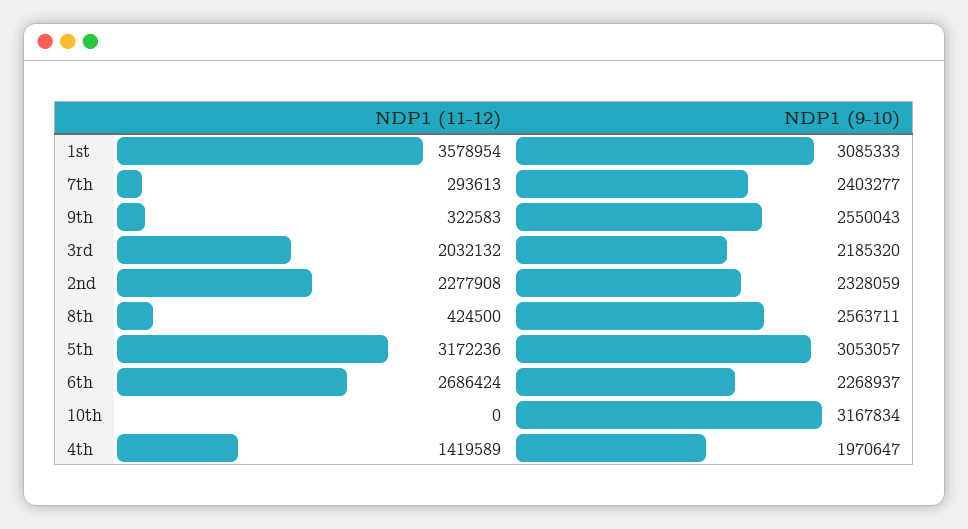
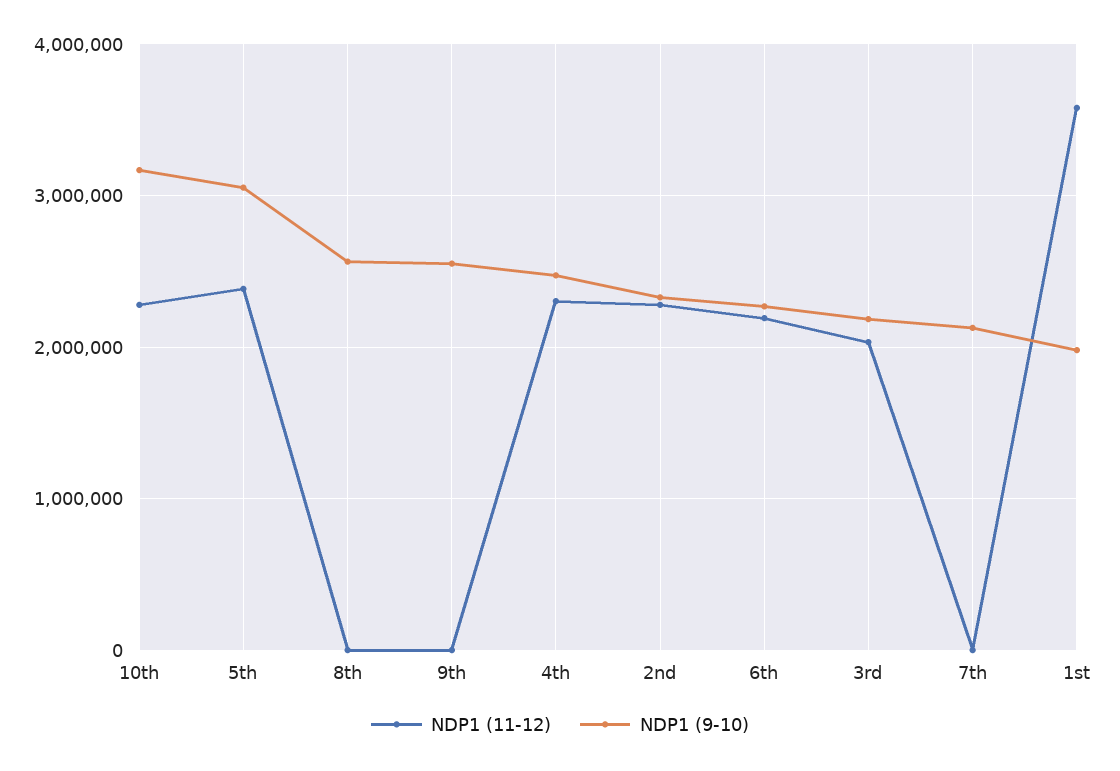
NDP1 (9-10), 1st: 3085333 -> 2000000
NDP1 (11-12), 7th: 293613 -> 0
NDP1 (9-10), 7th: 2403277 -> 2100000
NDP1 (11-12), 9th: 322583 -> 0
NDP1 (11-12), 8th: 424500 -> 0
NDP1 (11-12), 5th: 3172236 -> 2400000
NDP1 (11-12), 6th: 2686424 -> 2200000
NDP1 (11-12), 10th: 0 -> 2300000
NDP1 (11-12), 4th: 1419589 -> 2300000
NDP1 (9-10), 4th: 1970647 -> 2500000

